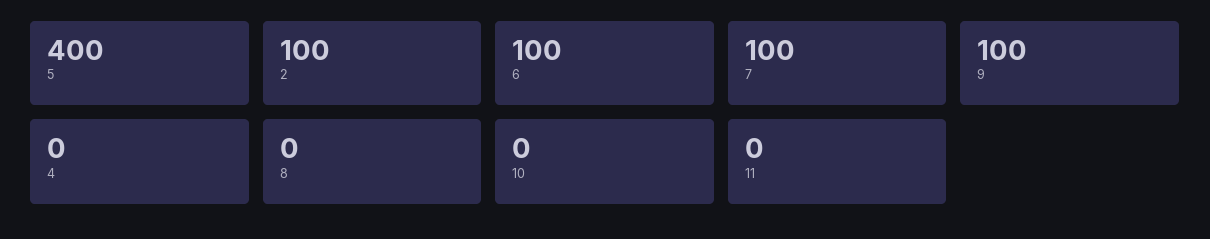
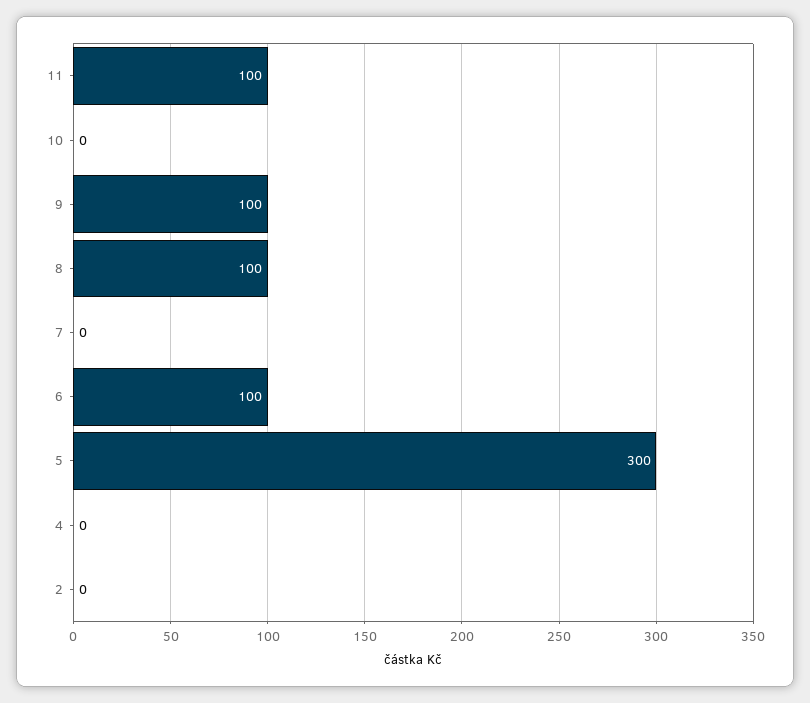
5: 400 -> 300
2: 100 -> 0
7: 100 -> 0
8: 0 -> 100
11: 0 -> 100

